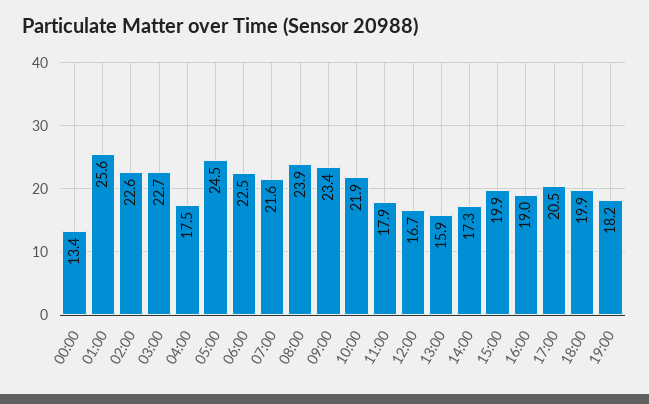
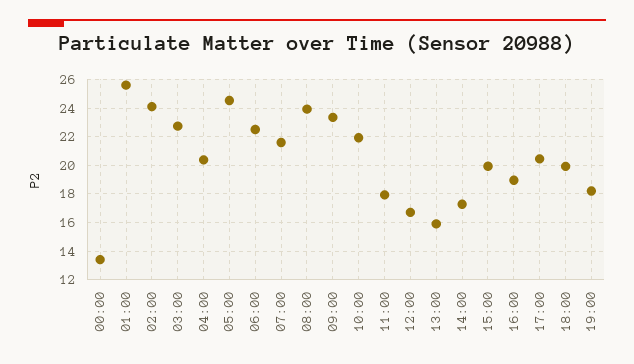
02:00: 22.6 -> 24
04:00: 17.5 -> 20.5

